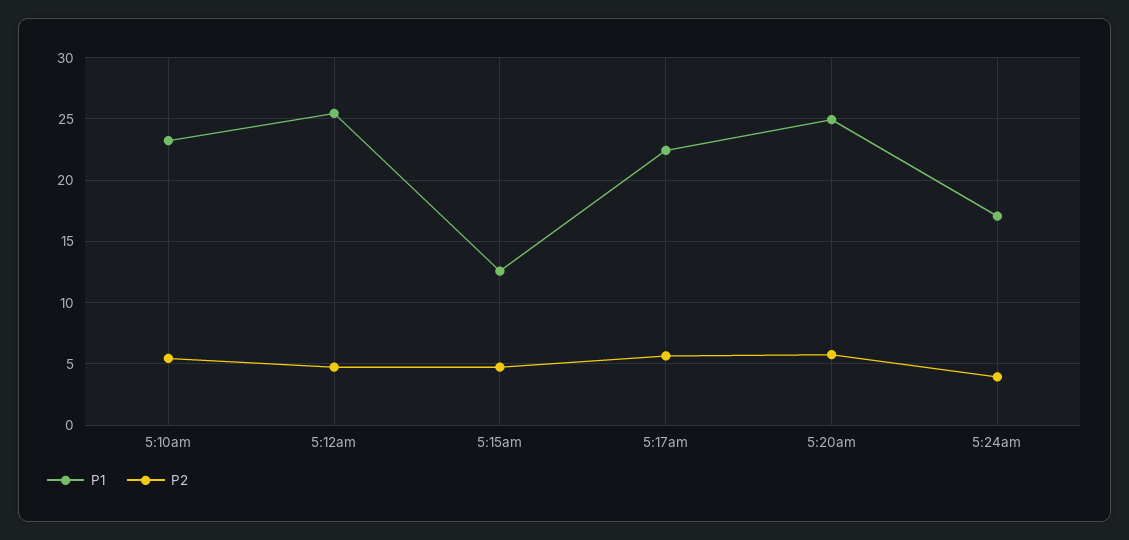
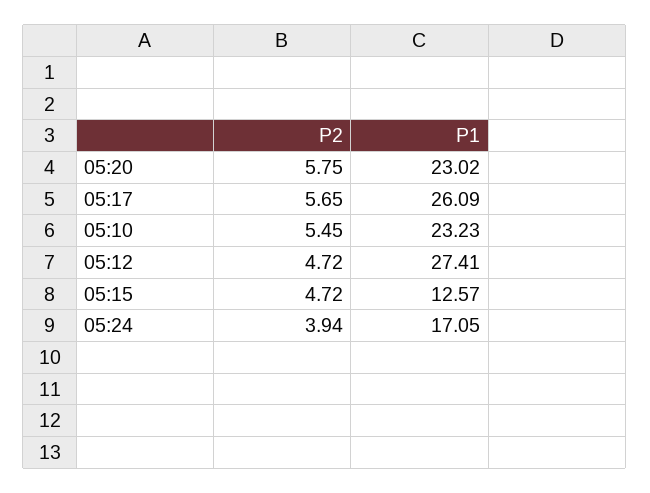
P1, 5:12am: 25.5 -> 27.41
P1, 5:17am: 22.5 -> 26.09
P1, 5:20am: 25 -> 23.02

